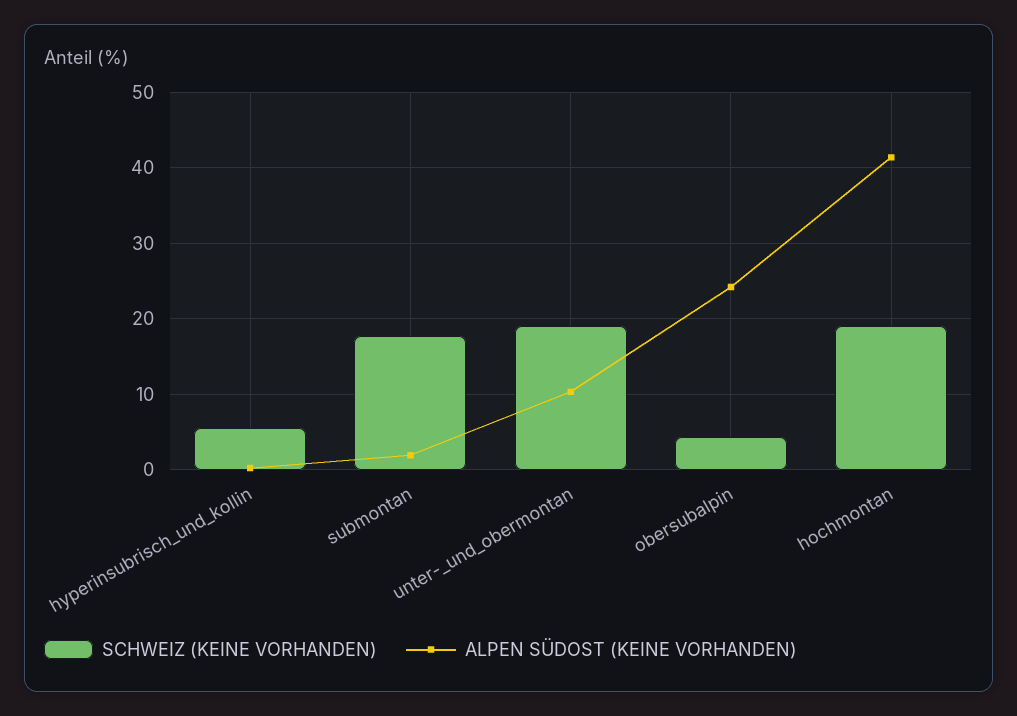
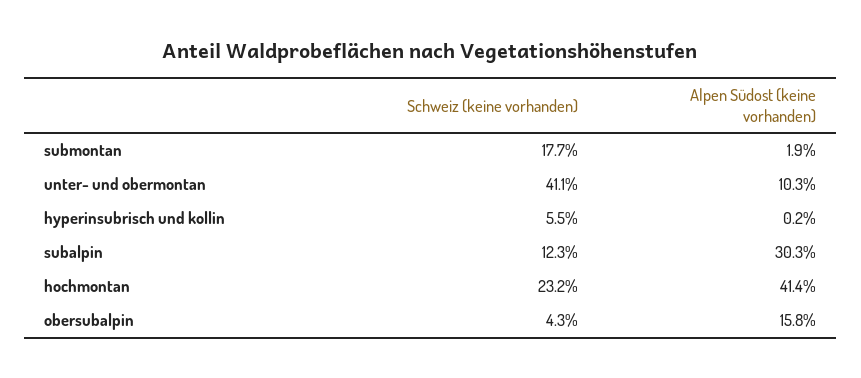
SCHWEIZ (KEINE VORHANDEN), unter-_und_obermontan: 19 -> 41.1
ALPEN SÜDOST (KEINE VORHANDEN), obersubalpin: 24 -> 15.8
SCHWEIZ (KEINE VORHANDEN), hochmontan: 19 -> 23.2
SCHWEIZ (KEINE VORHANDEN), subalpin: none -> 12.3
ALPEN SÜDOST (KEINE VORHANDEN), subalpin: none -> 30.3

